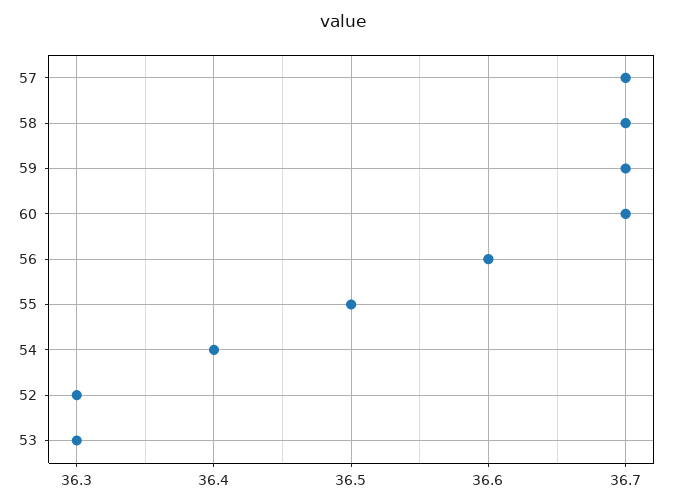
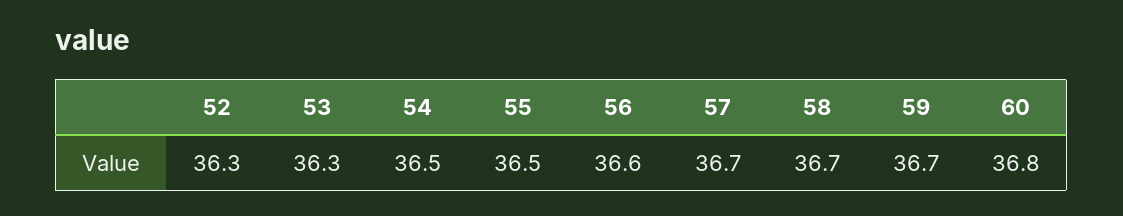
60: 36.7 -> 36.8
54: 36.4 -> 36.5

